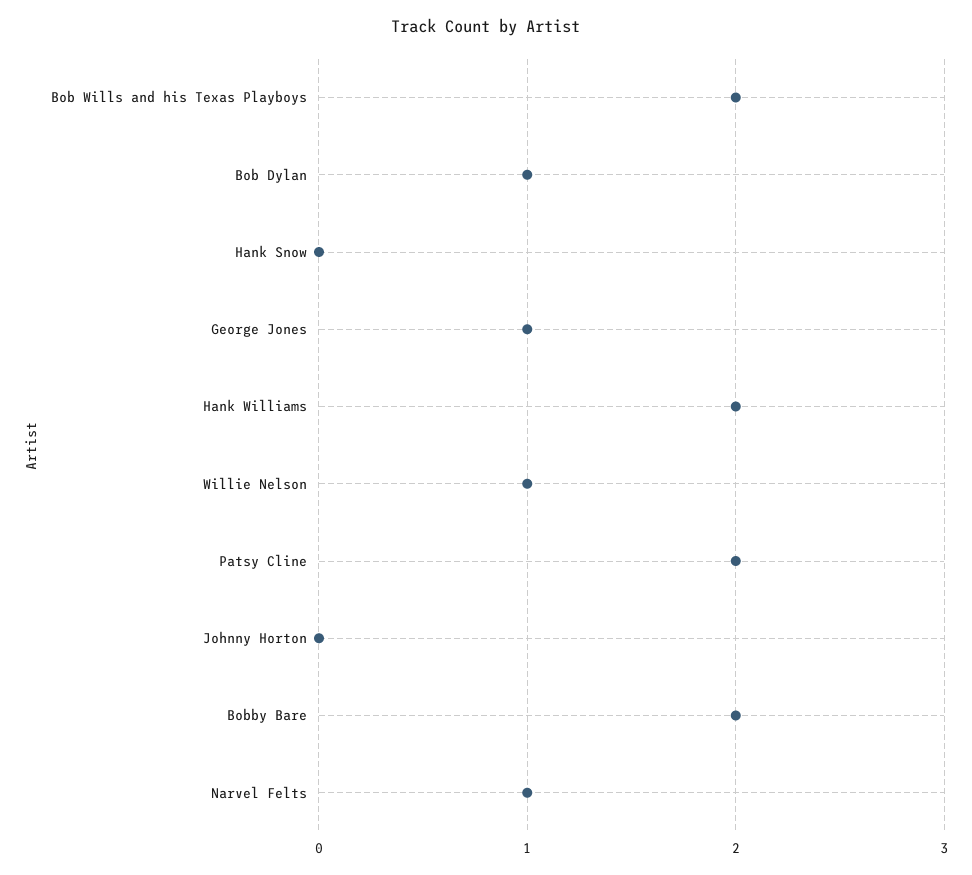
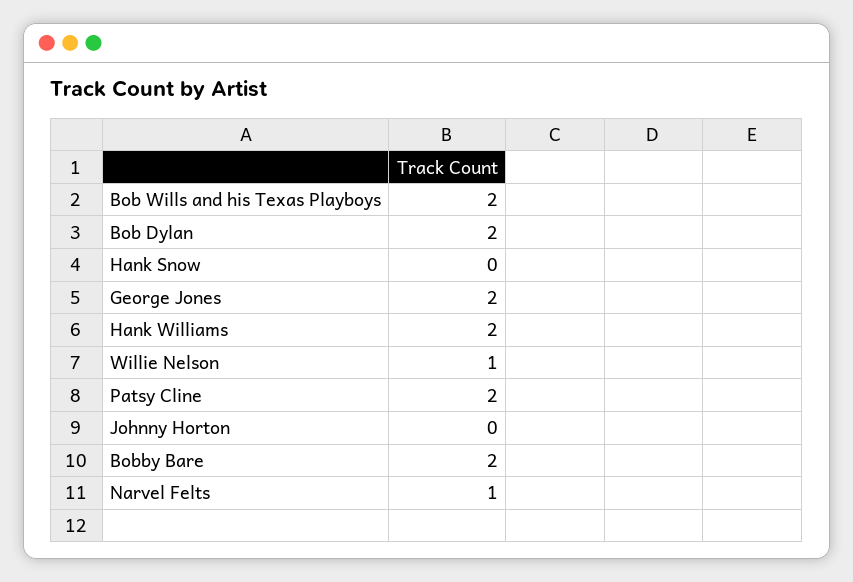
Bob Dylan: 1 -> 2
George Jones: 1 -> 2

